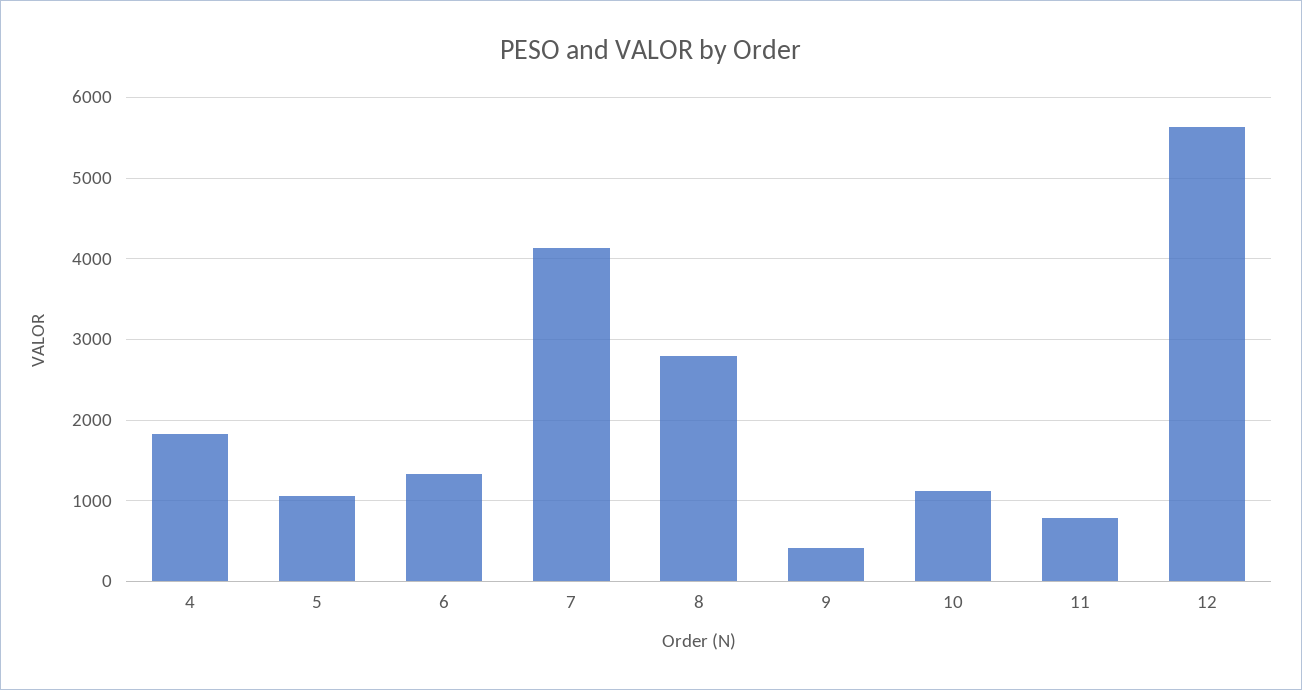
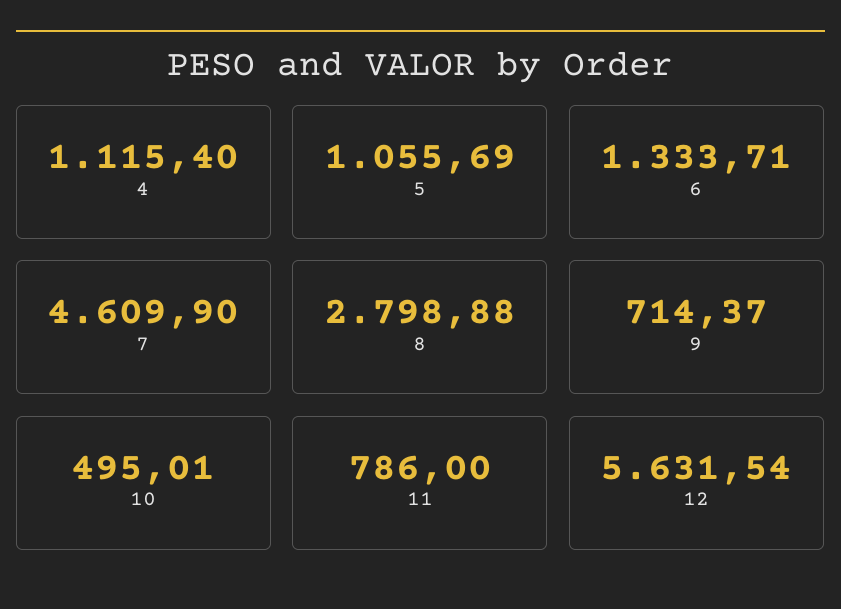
4: 1800 -> 1115.4
7: 4100 -> 4609.9
9: 400 -> 714.37
10: 1100 -> 495.01

